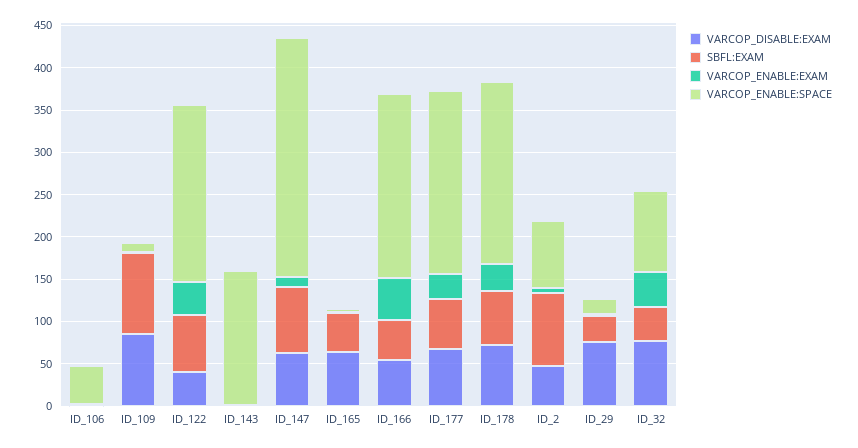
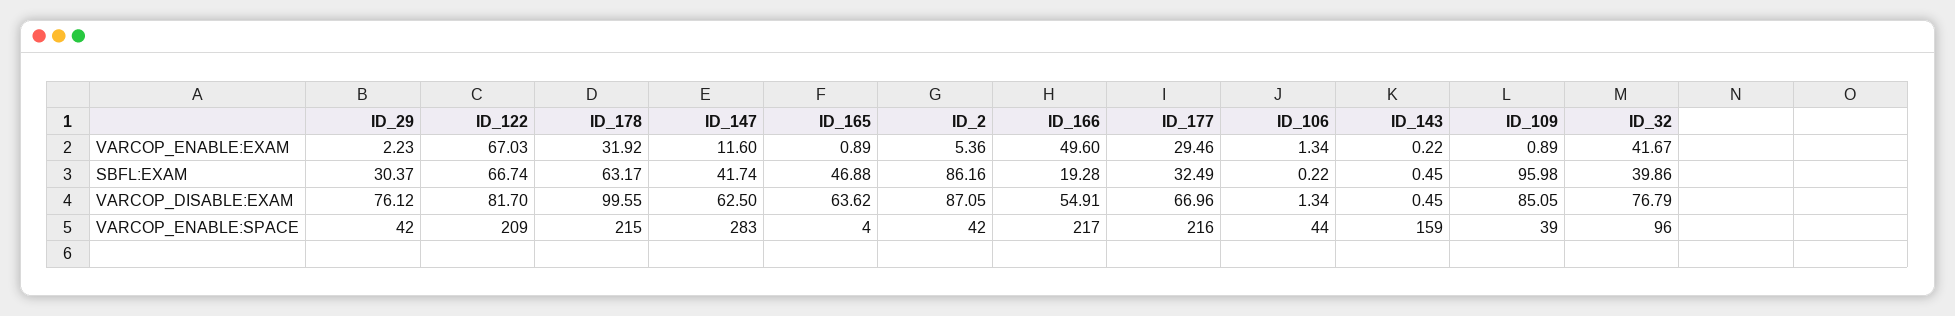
VARCOP_ENABLE:SPACE, ID_109: 10 -> 39
VARCOP_DISABLE:EXAM, ID_122: 40 -> 81.7
VARCOP_ENABLE:EXAM, ID_122: 40 -> 67.03
SBFL:EXAM, ID_147: 80 -> 41.74
SBFL:EXAM, ID_166: 50 -> 19.28
SBFL:EXAM, ID_177: 60 -> 32.49
VARCOP_DISABLE:EXAM, ID_178: 70 -> 99.55
VARCOP_DISABLE:EXAM, ID_2: 50 -> 87.05
VARCOP_ENABLE:SPACE, ID_2: 80 -> 42
VARCOP_ENABLE:SPACE, ID_29: 20 -> 42

